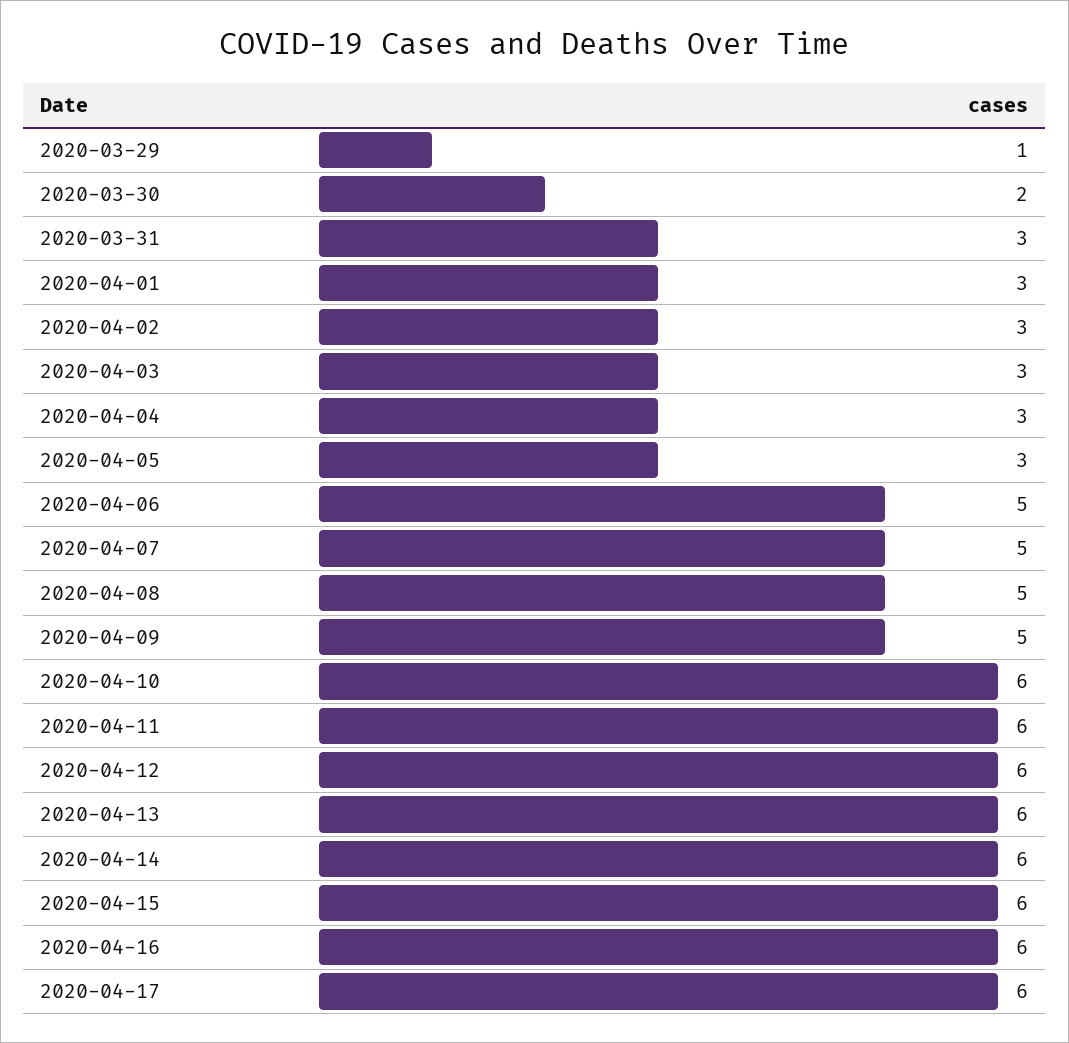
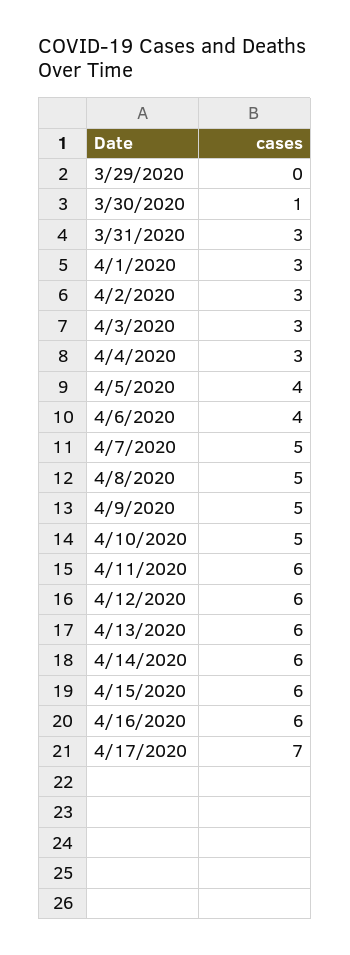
2020-03-29: 1 -> 0
2020-03-30: 2 -> 1
2020-04-05: 3 -> 4
2020-04-06: 5 -> 4
2020-04-10: 6 -> 5
2020-04-17: 6 -> 7

